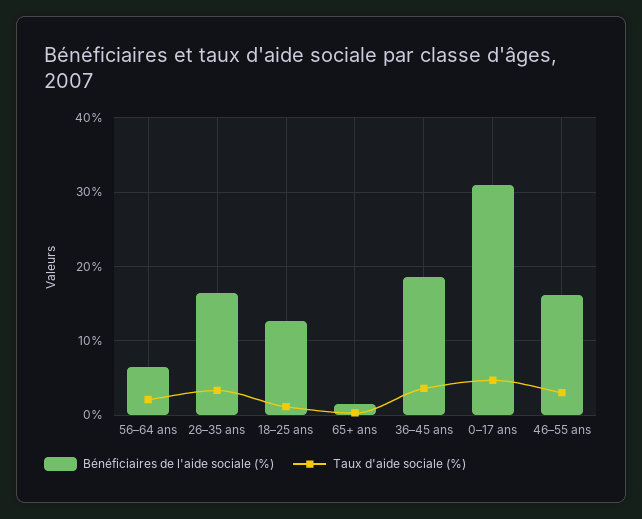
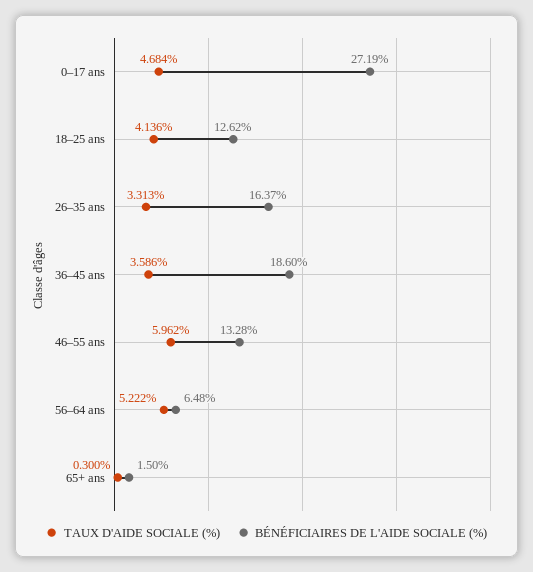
Taux d'aide sociale (%), 56–64 ans: 2 -> 5.222
Taux d'aide sociale (%), 18–25 ans: 1 -> 4.136
Bénéficiaires de l'aide sociale (%), 0–17 ans: 31 -> 27.19
Bénéficiaires de l'aide sociale (%), 46–55 ans: 16 -> 13.28
Taux d'aide sociale (%), 46–55 ans: 3 -> 5.962

